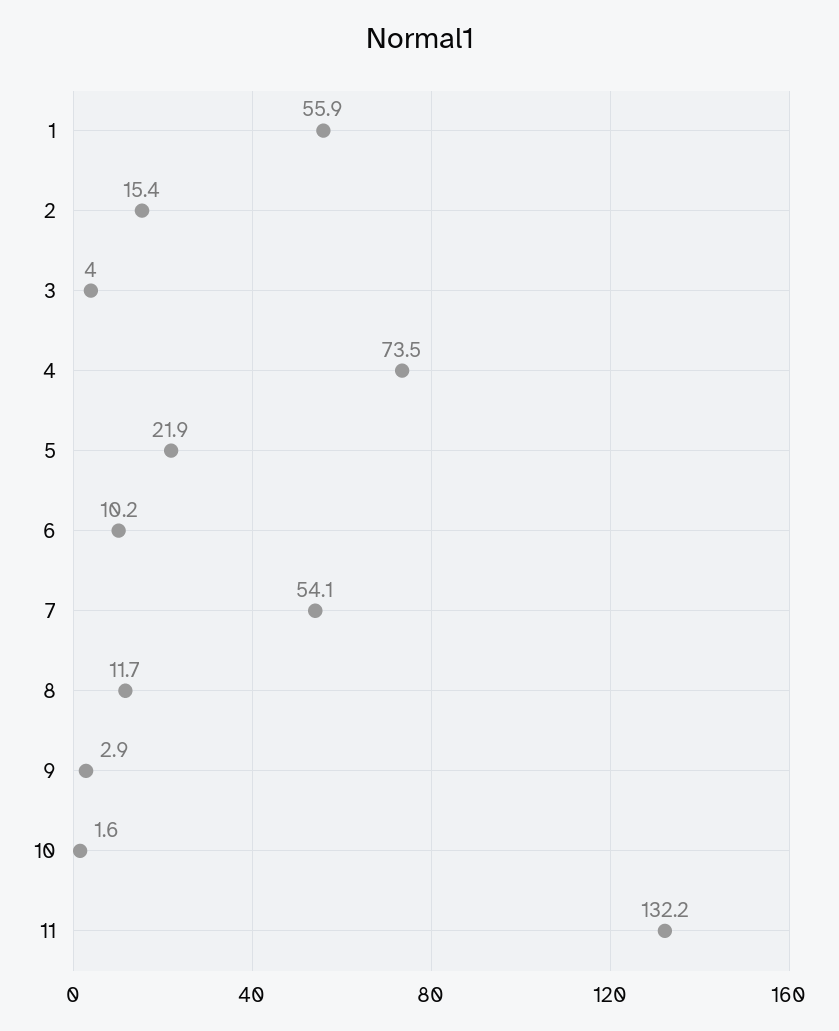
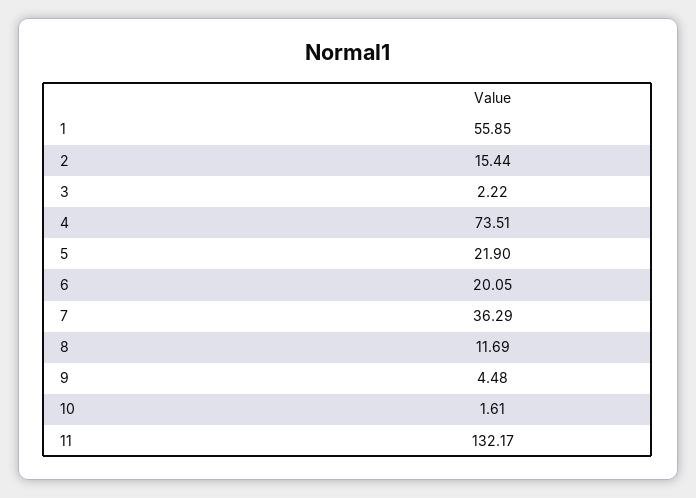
3: 4 -> 2.22
6: 10.2 -> 20.05
7: 54.1 -> 36.29
9: 2.9 -> 4.48

